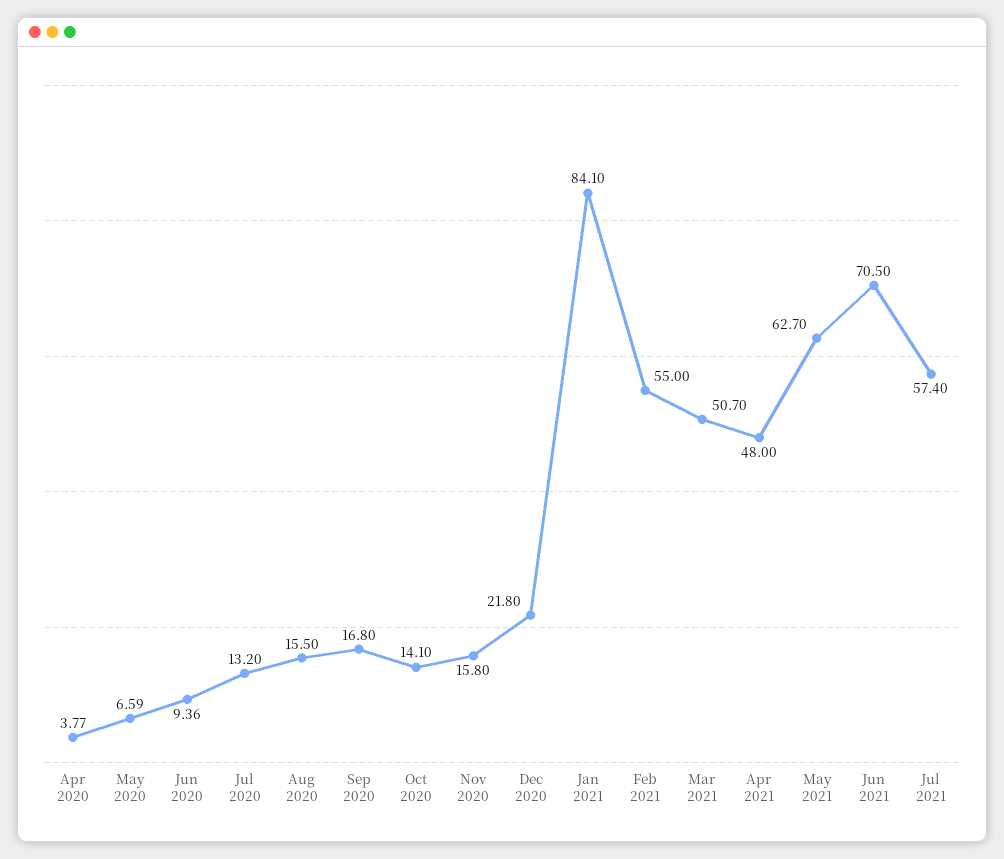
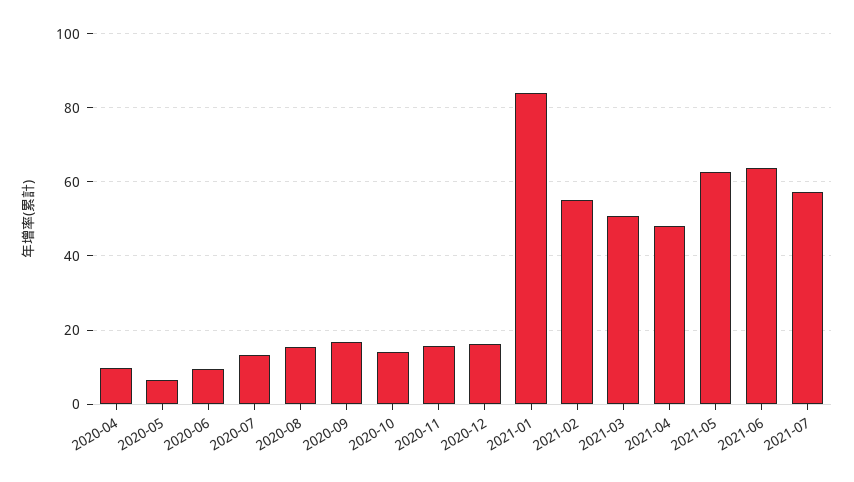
Apr 2020: 3.77 -> 10
Dec 2020: 21.8 -> 16
Jun 2021: 70.5 -> 64

